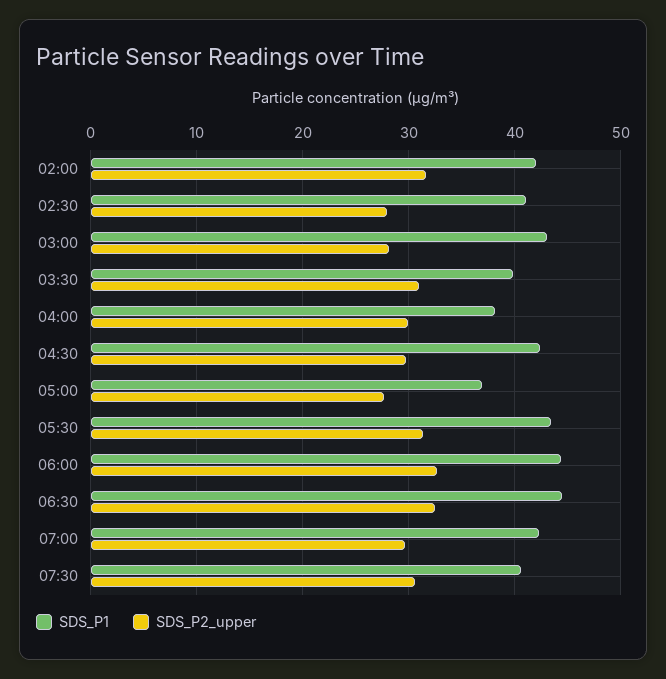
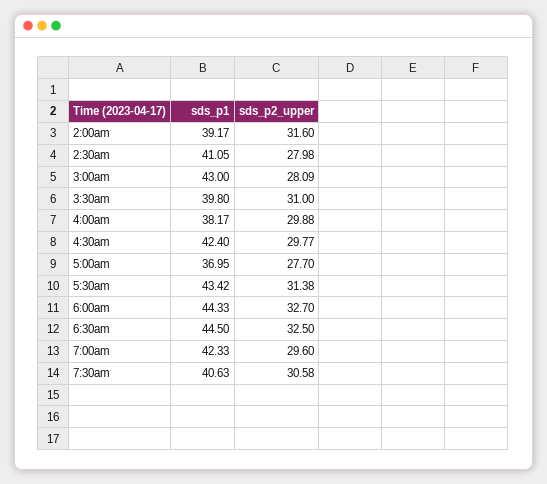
SDS_P1, 02:00: 42 -> 39.17

